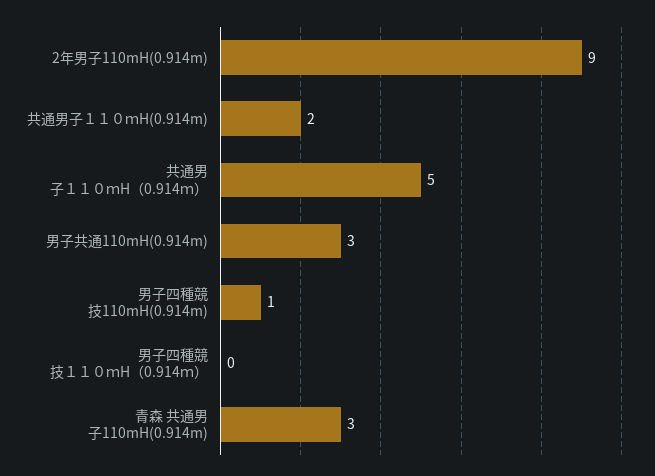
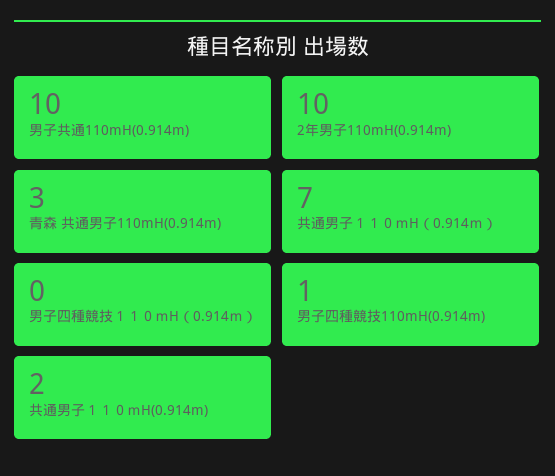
2年男子110mH(0.914m): 9 -> 10
共通男子１１０ｍH（0.914ｍ）: 5 -> 7
男子共通110mH(0.914m): 3 -> 10

